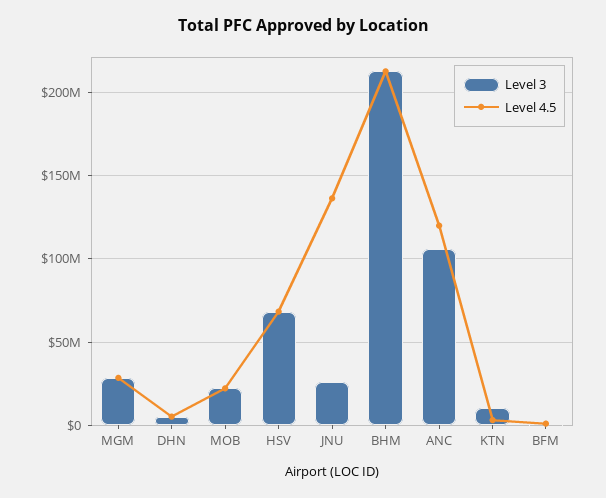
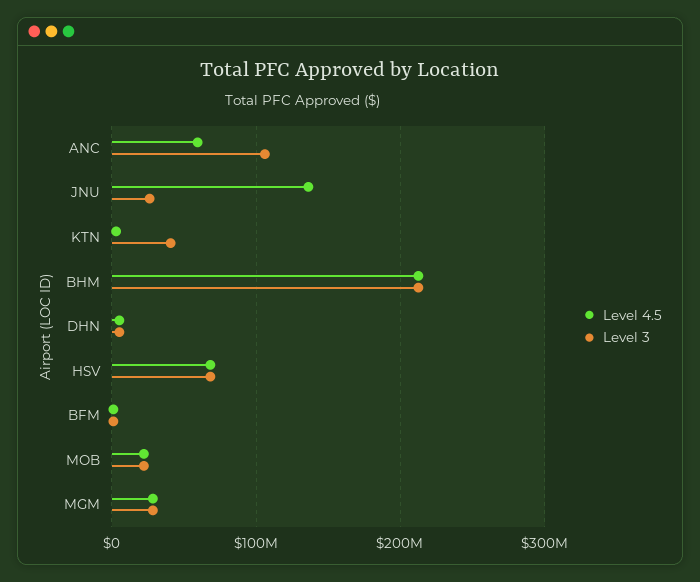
Level 4.5, ANC: 120000000 -> 60000000
Level 3, KTN: 10000000 -> 40000000

